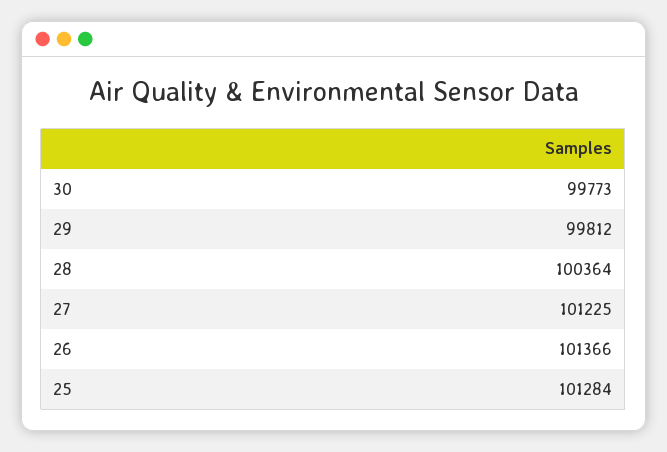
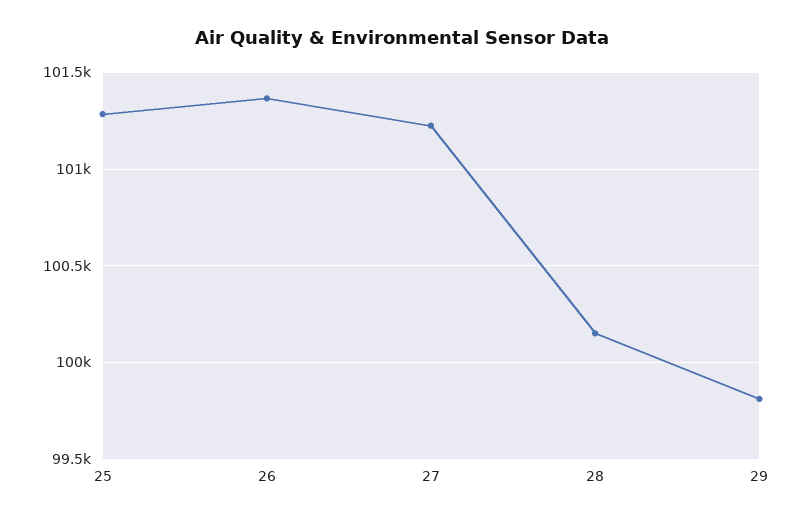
30: 99773 -> none
28: 100364 -> 100150

